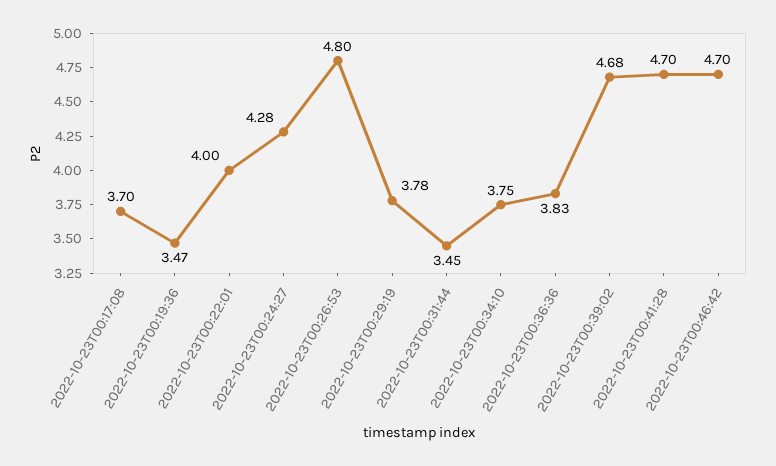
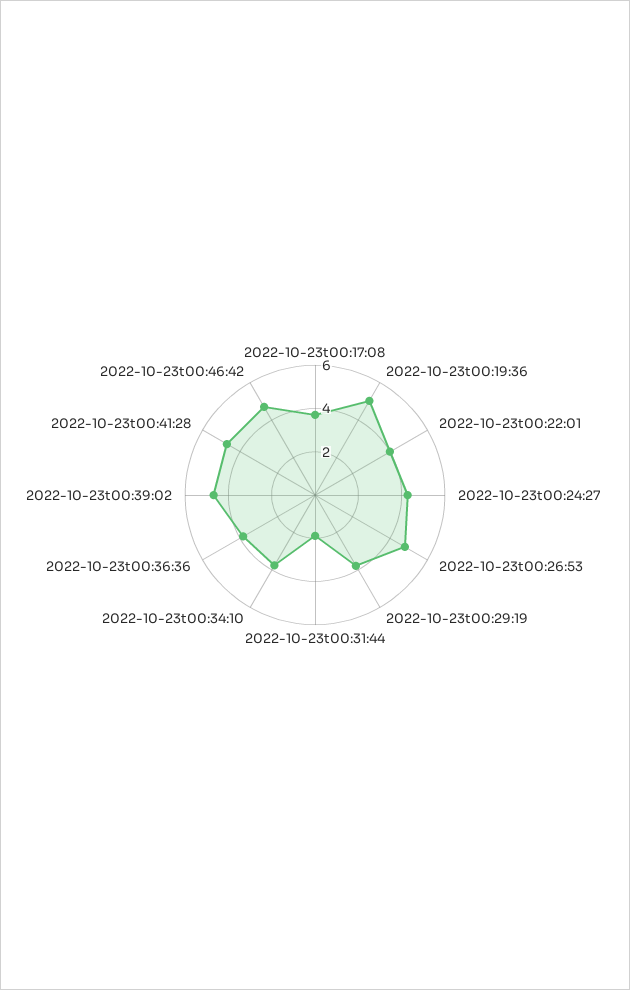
2022-10-23T00:19:36: 3.47 -> 5
2022-10-23T00:31:44: 3.45 -> 2

